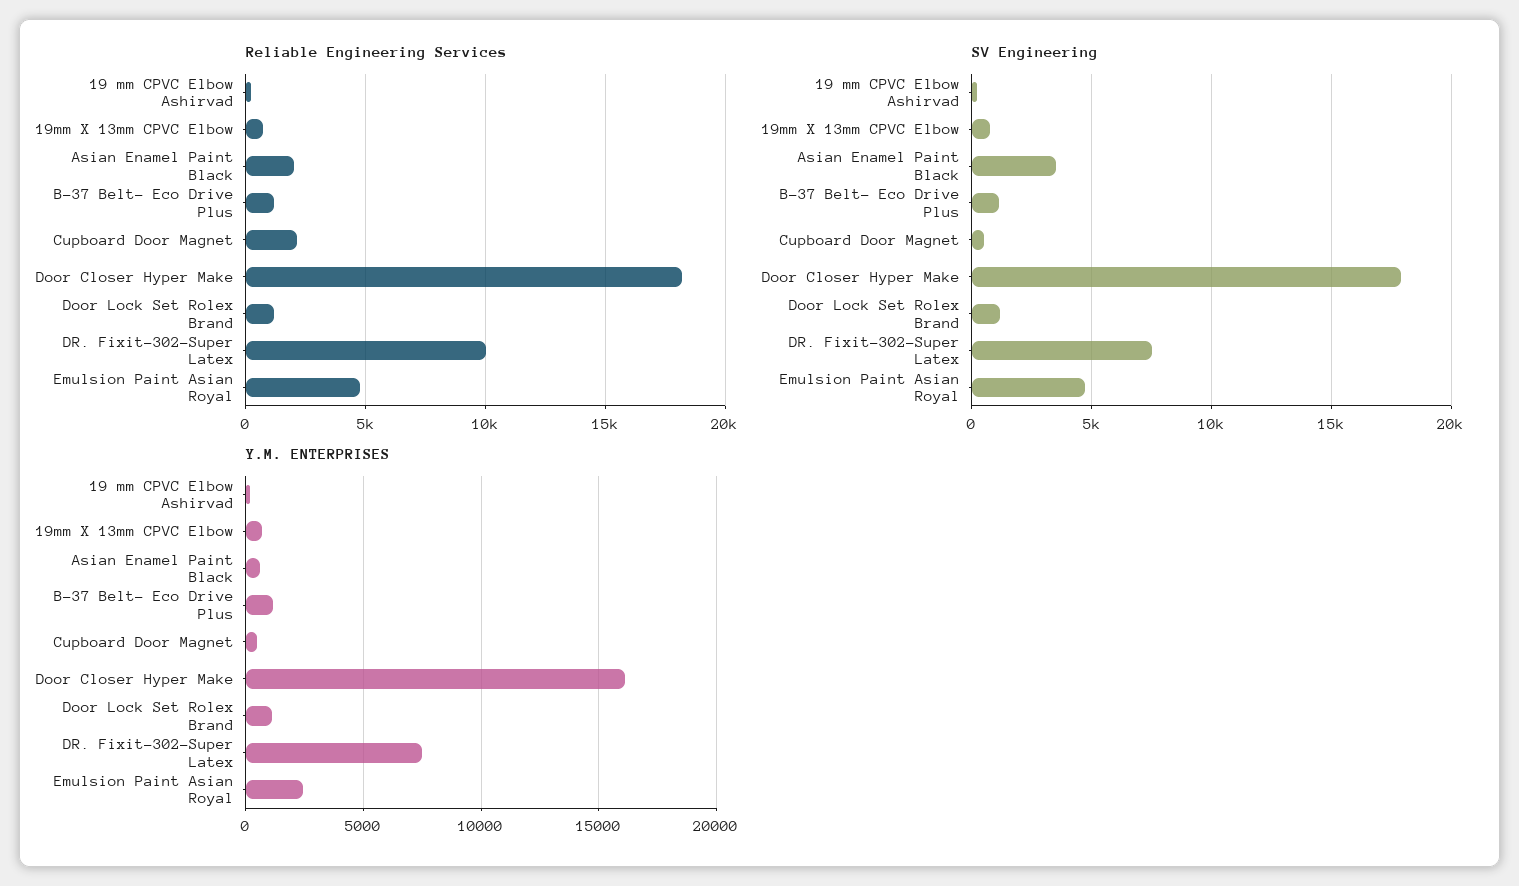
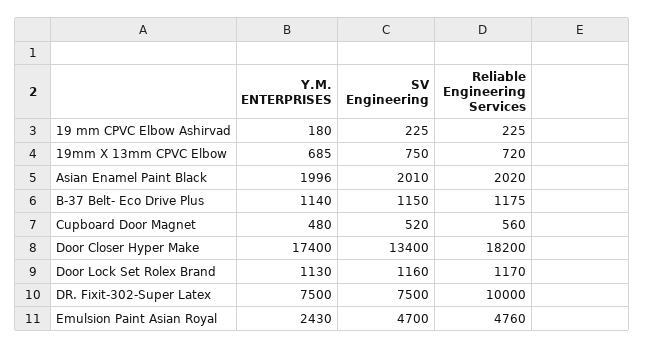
Reliable Engineering Services, Cupboard Door Magnet: 2000 -> 560
SV Engineering, Asian Enamel Paint Black: 3500 -> 2010
SV Engineering, Door Closer Hyper Make: 18000 -> 13400
Y.M. ENTERPRISES, Asian Enamel Paint Black: 500 -> 1996
Y.M. ENTERPRISES, Door Closer Hyper Make: 16000 -> 17400

